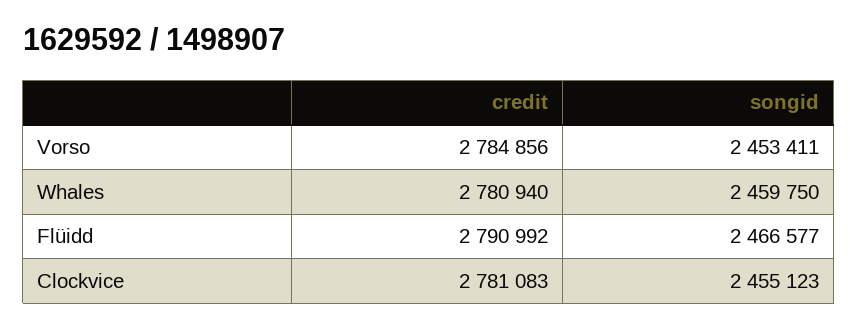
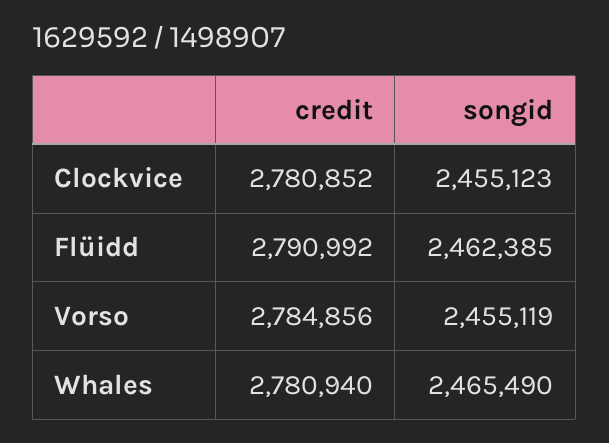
songid, Vorso: 2453411 -> 2455119
songid, Whales: 2459750 -> 2465490
songid, Flüidd: 2466577 -> 2462385
credit, Clockvice: 2781083 -> 2780852

